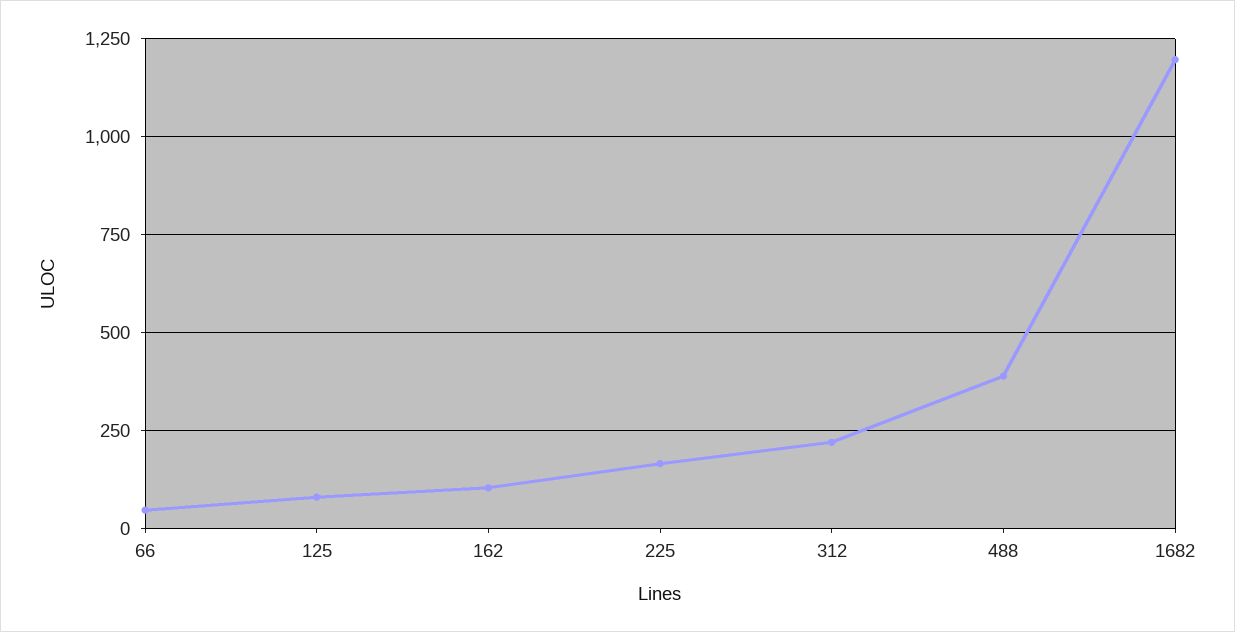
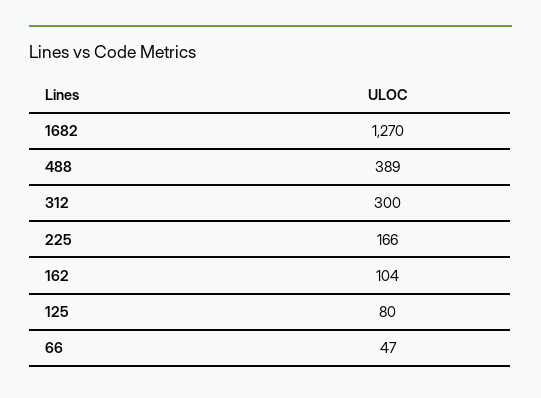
312: 225 -> 300
1682: 1200 -> 1270

